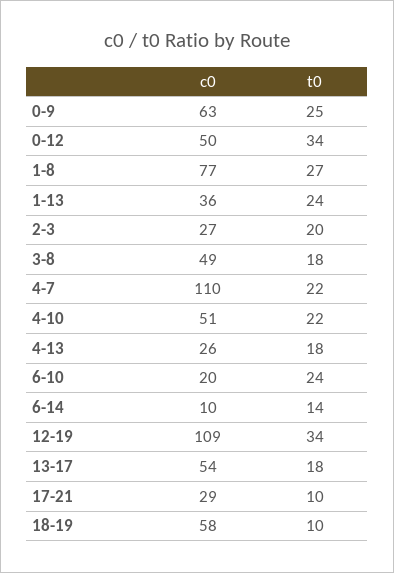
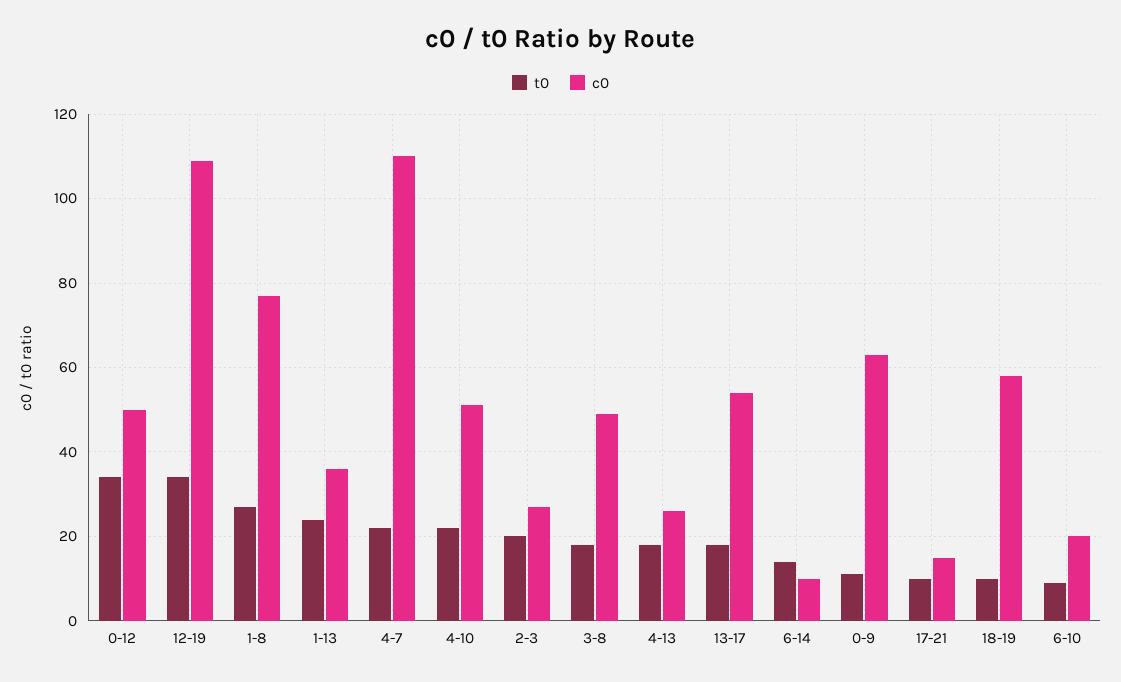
t0, 0-9: 25 -> 10
t0, 6-10: 24 -> 10
c0, 17-21: 29 -> 15

